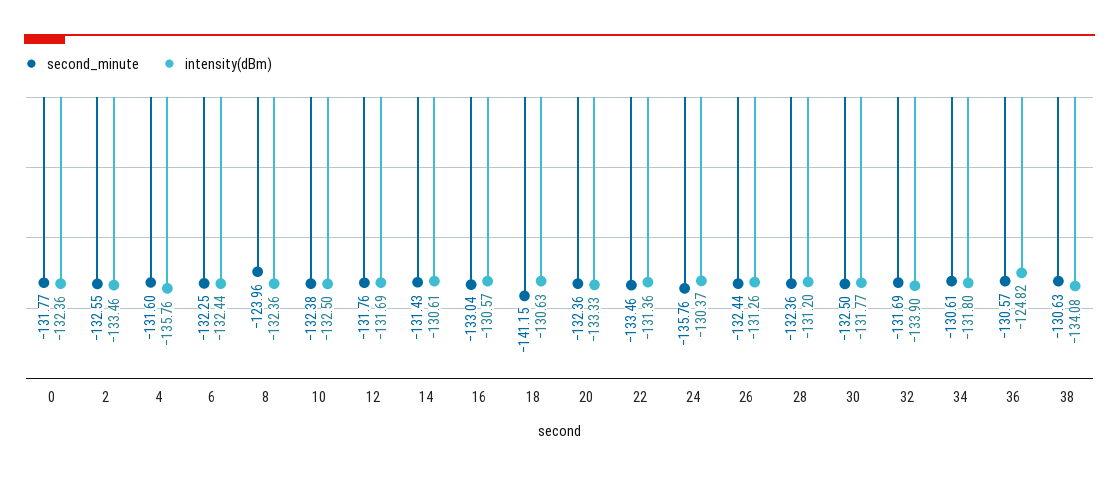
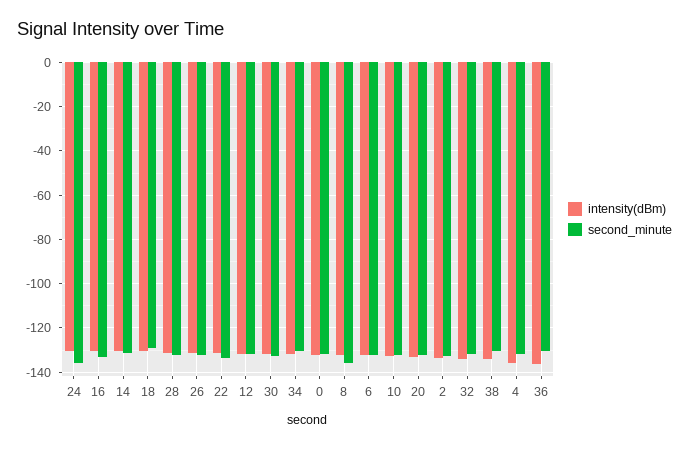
second_minute, 8: -123.96 -> -135
second_minute, 18: -141.15 -> -130
intensity(dBm), 36: -124.82 -> -135

